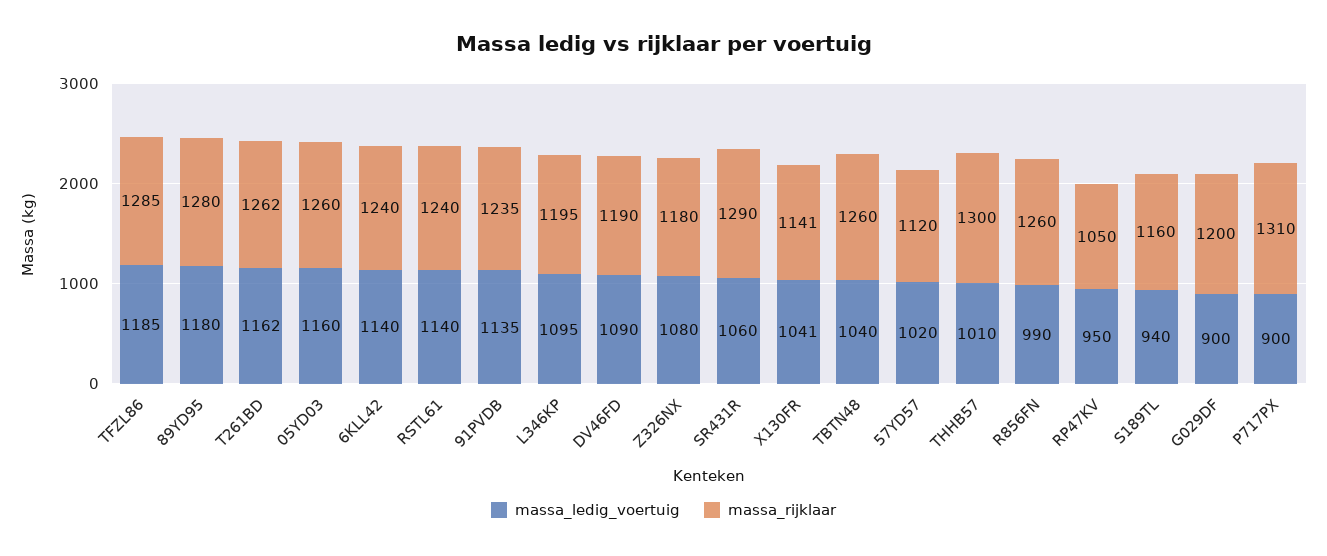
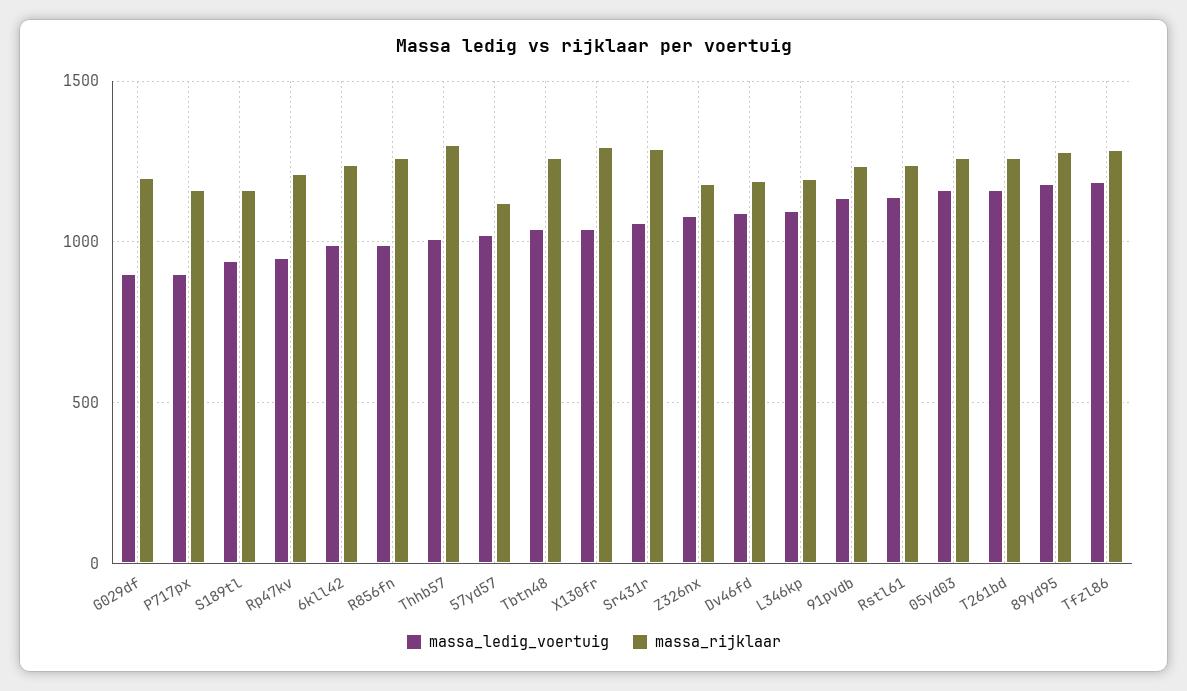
massa_ledig_voertuig, 6KLL42: 1140 -> 1000
massa_rijklaar, X130FR: 1141 -> 1300
massa_rijklaar, RP47KV: 1050 -> 1200
massa_rijklaar, P717PX: 1310 -> 1150

